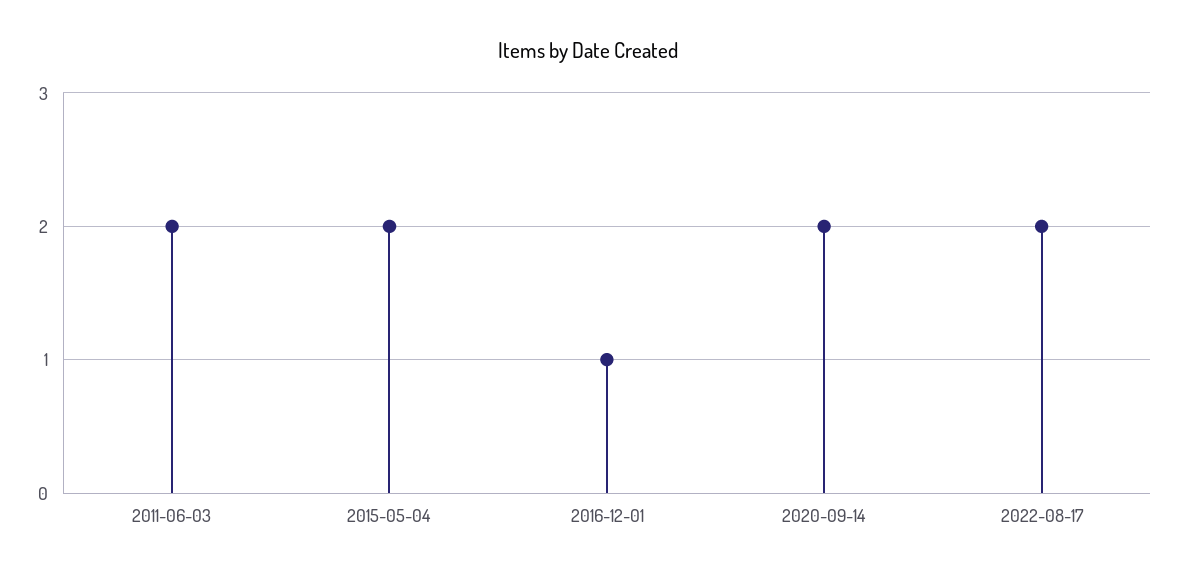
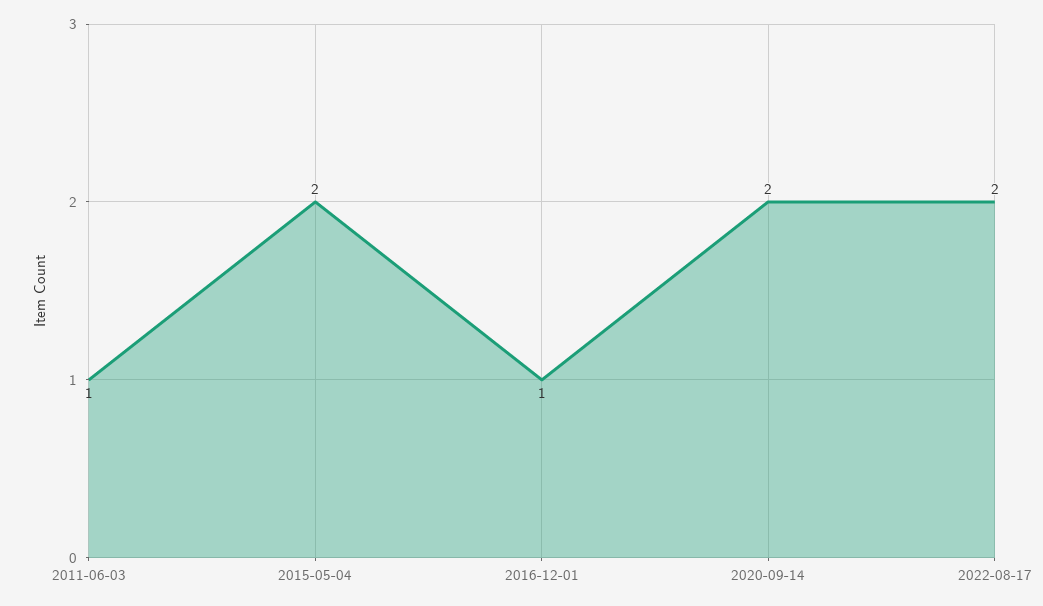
2011-06-03: 2 -> 1

